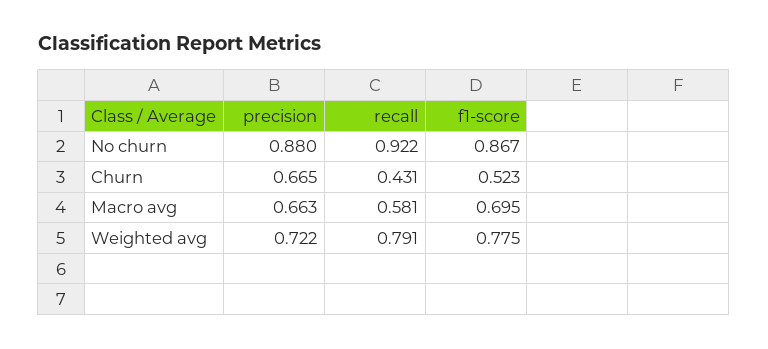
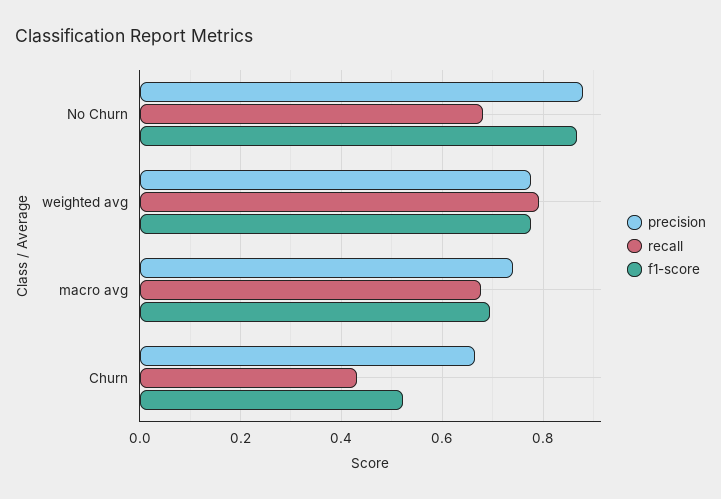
recall, No churn: 0.922 -> 0.68
precision, Macro avg: 0.663 -> 0.74
recall, Macro avg: 0.581 -> 0.68
precision, Weighted avg: 0.722 -> 0.78

